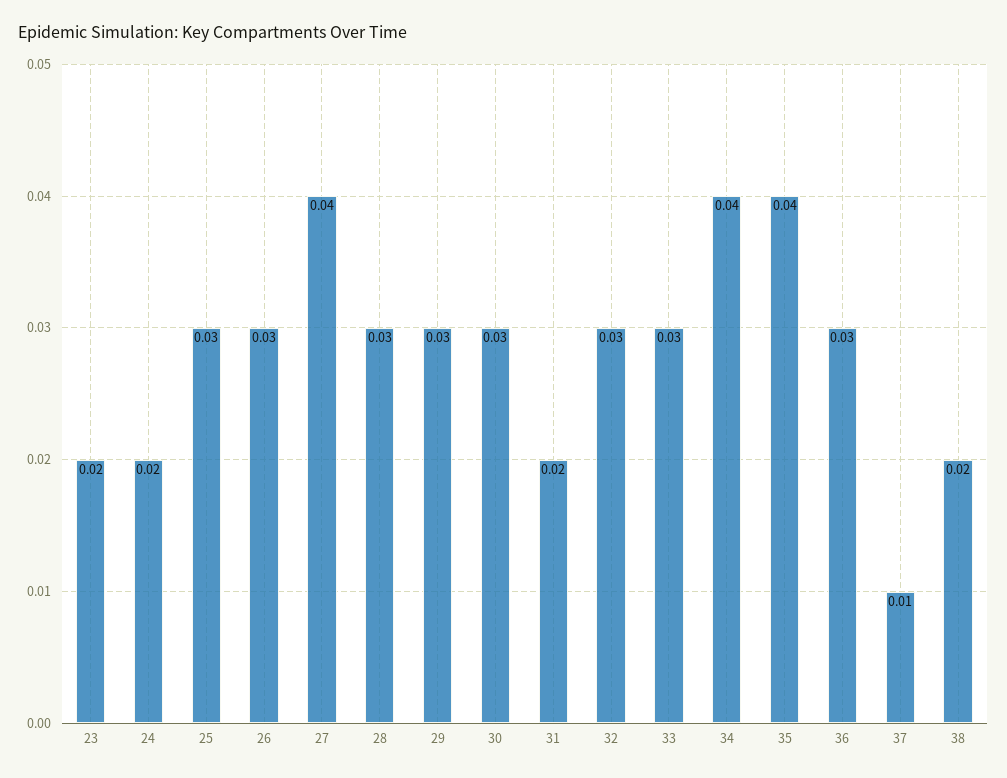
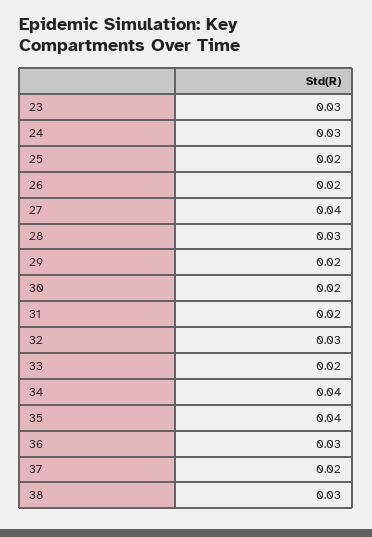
23: 0.02 -> 0.03
24: 0.02 -> 0.03
25: 0.03 -> 0.02
26: 0.03 -> 0.02
29: 0.03 -> 0.02
30: 0.03 -> 0.02
33: 0.03 -> 0.02
37: 0.01 -> 0.02
38: 0.02 -> 0.03

